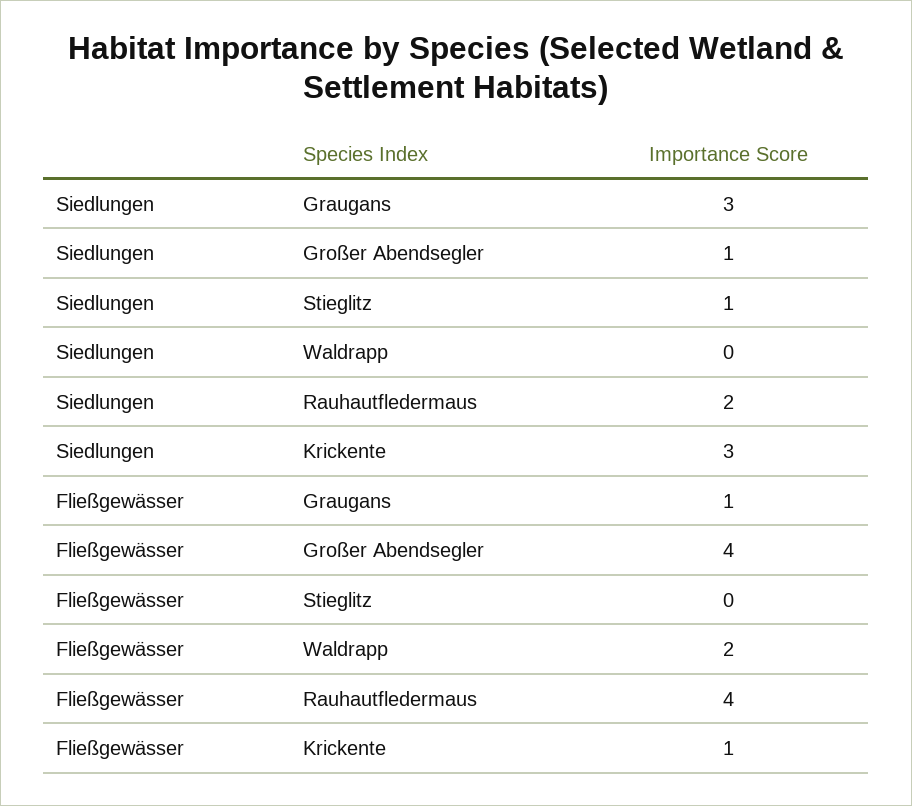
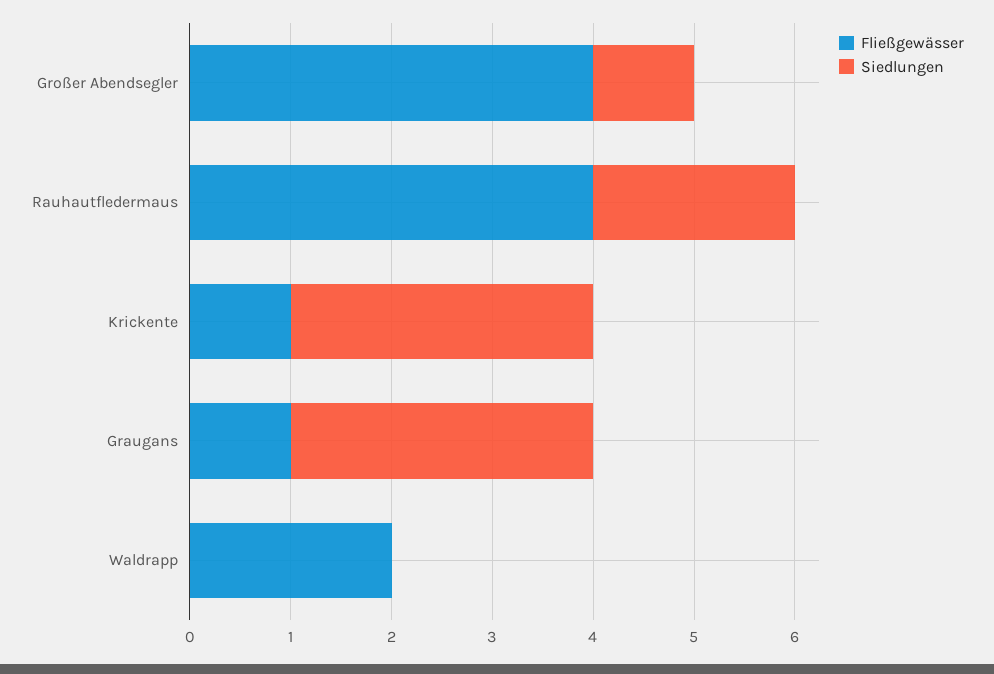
Siedlungen, Stieglitz: 1 -> none
Fließgewässer, Stieglitz: 0 -> none

